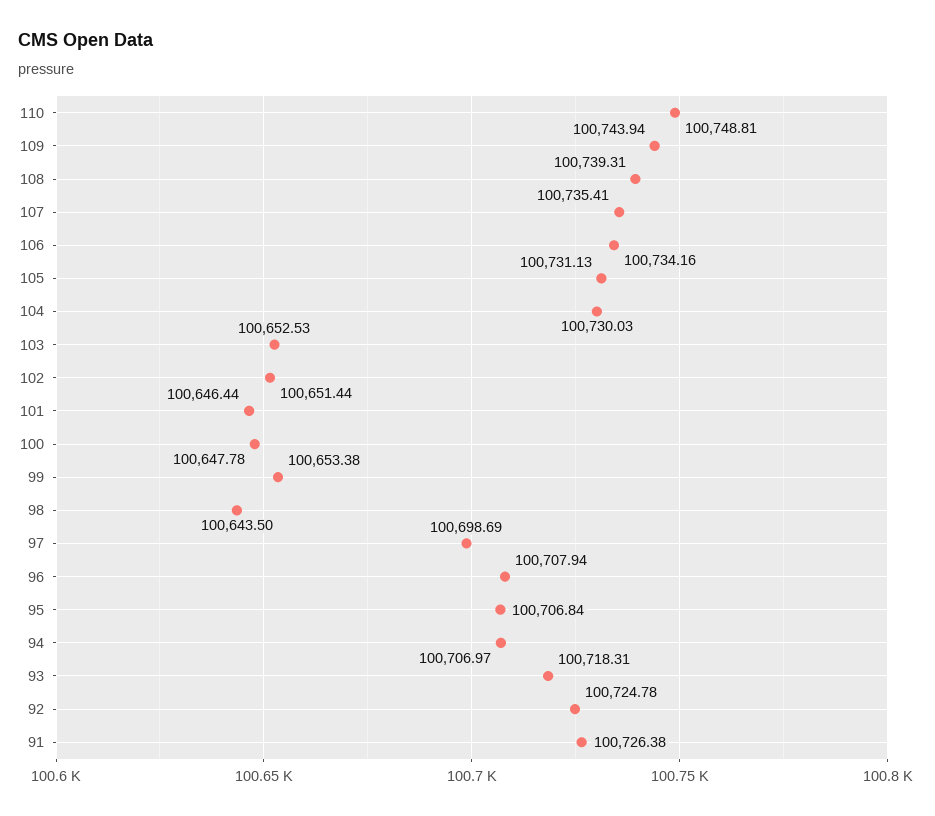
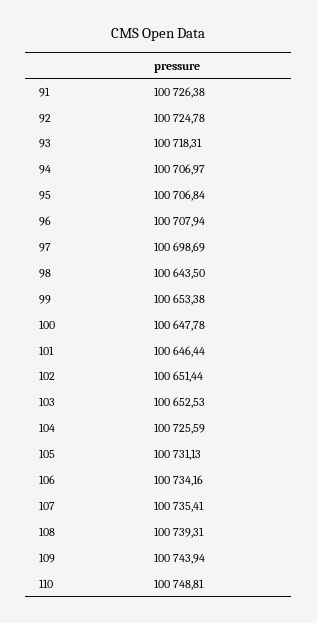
104: 100730.03 -> 100725.59

